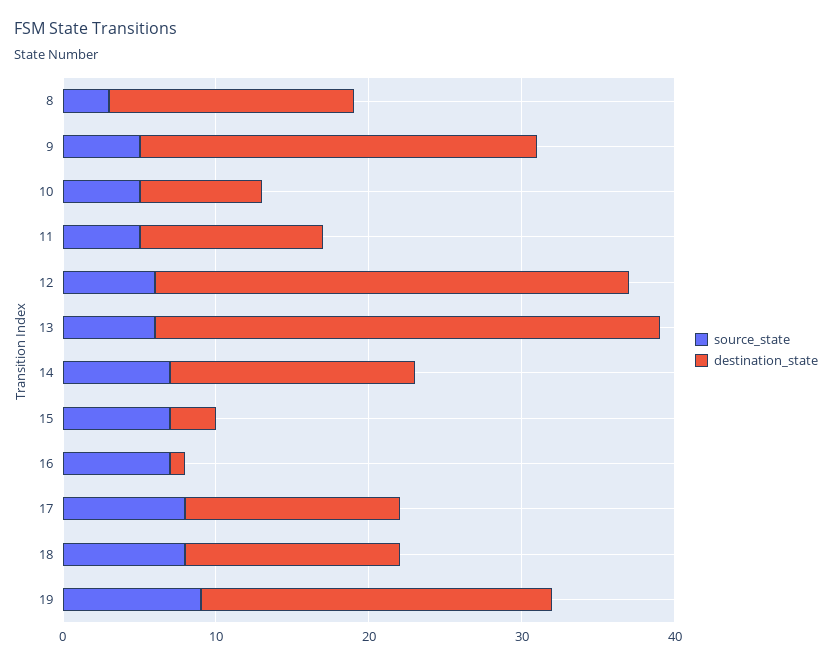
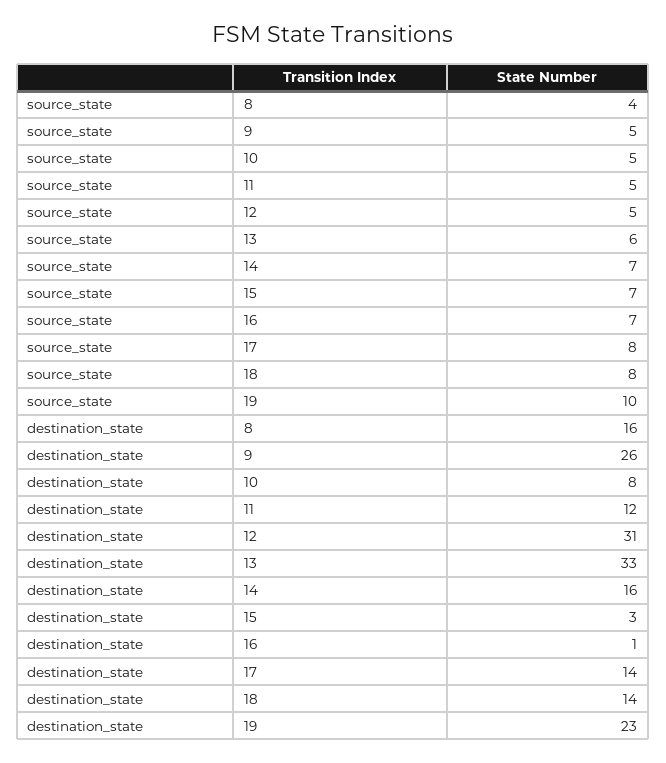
source_state, 8: 3 -> 4
source_state, 12: 6 -> 5
source_state, 19: 9 -> 10

